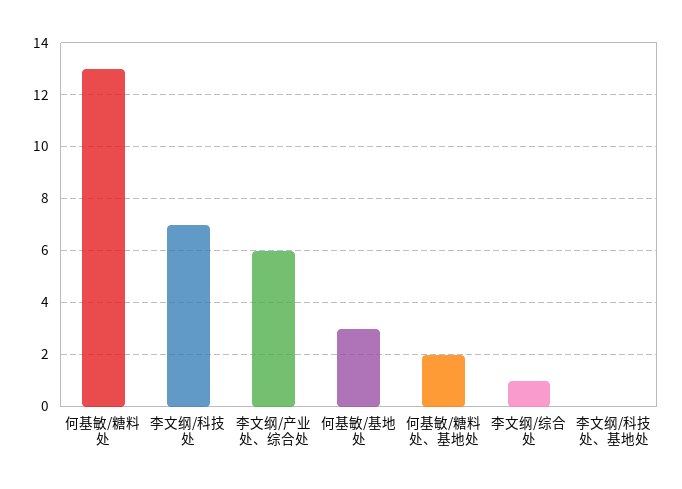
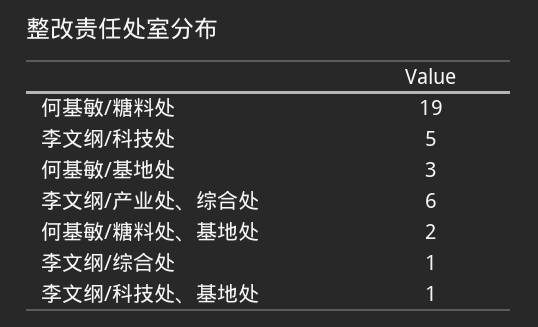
何基敏/糖料处: 13 -> 19
李文纲/科技处: 7 -> 5
李文纲/科技处、基地处: 0 -> 1

